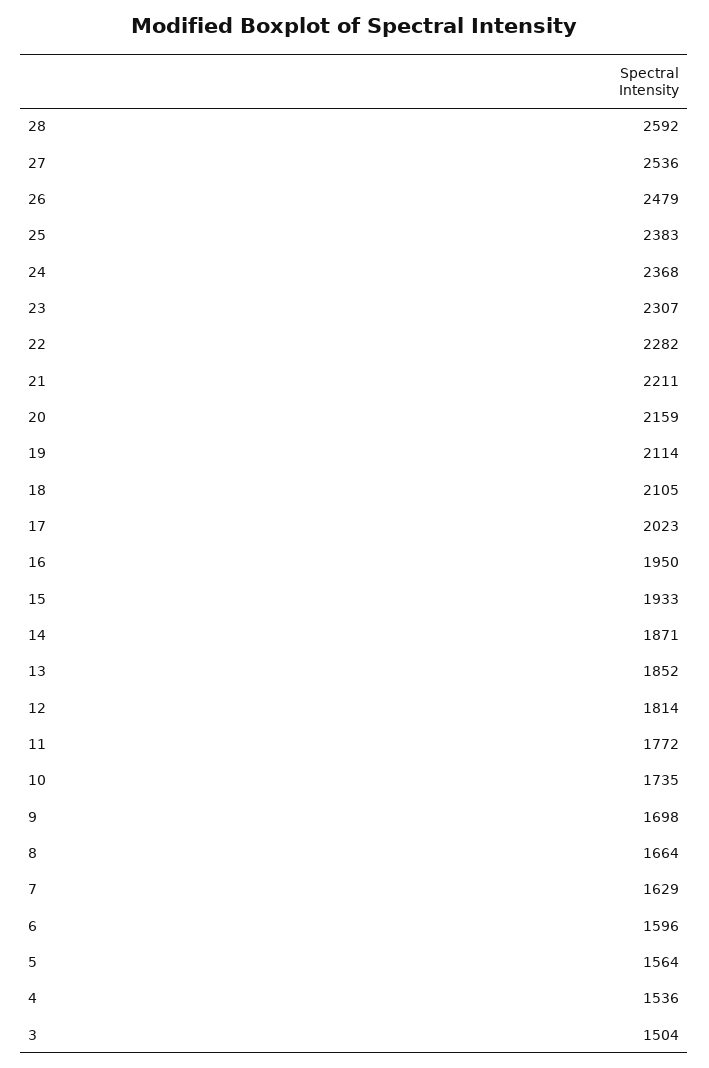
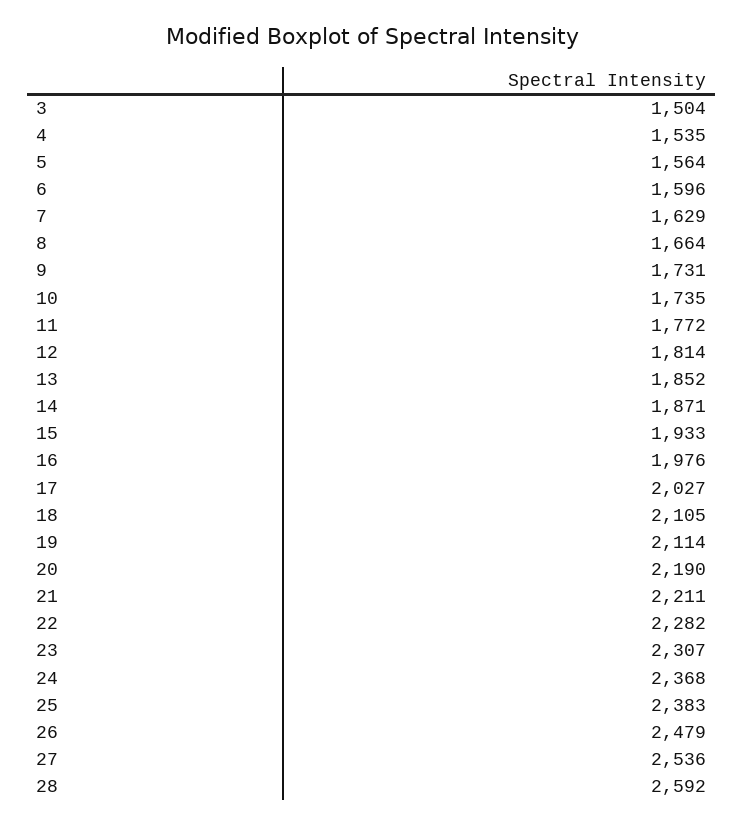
20: 2159 -> 2190
17: 2023 -> 2027
16: 1950 -> 1976
9: 1698 -> 1731
4: 1536 -> 1535

